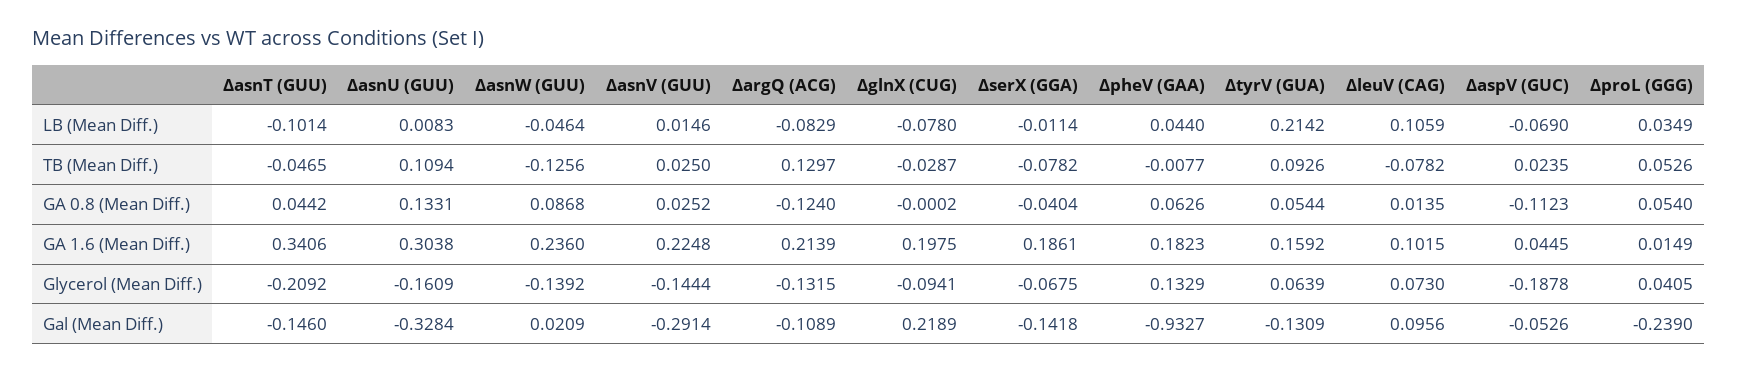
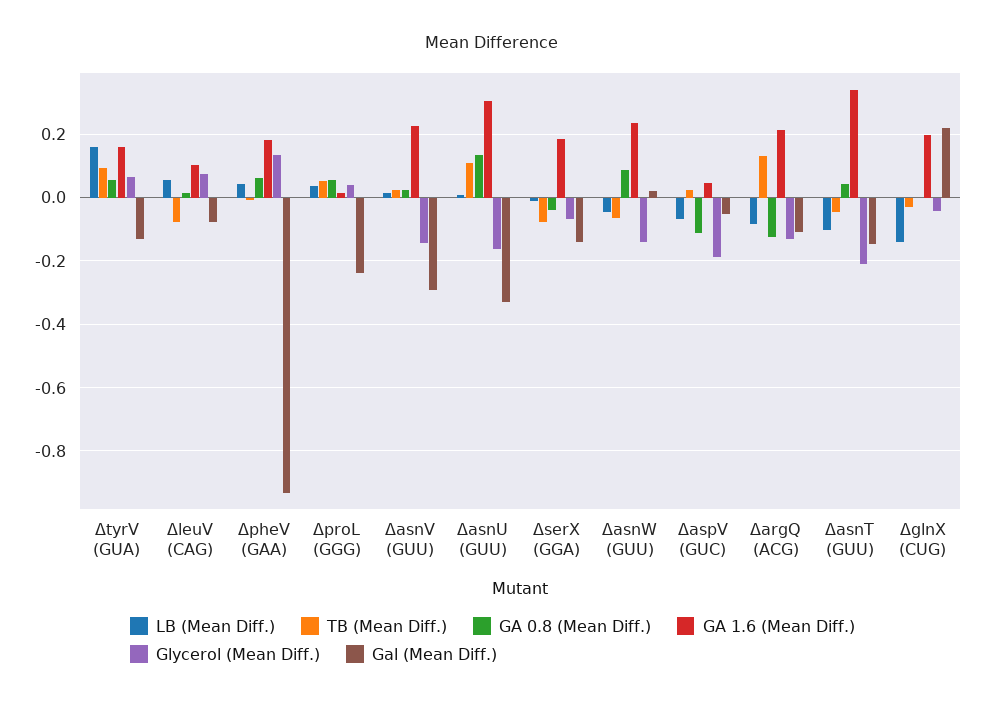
LB (Mean Diff.), ΔglnX (CUG): -0.078 -> -0.14
LB (Mean Diff.), ΔtyrV (GUA): 0.2142 -> 0.16
LB (Mean Diff.), ΔleuV (CAG): 0.1059 -> 0.06
TB (Mean Diff.), ΔasnW (GUU): -0.1256 -> -0.06
Glycerol (Mean Diff.), ΔglnX (CUG): -0.0941 -> -0.04
Gal (Mean Diff.), ΔleuV (CAG): 0.0956 -> -0.08

